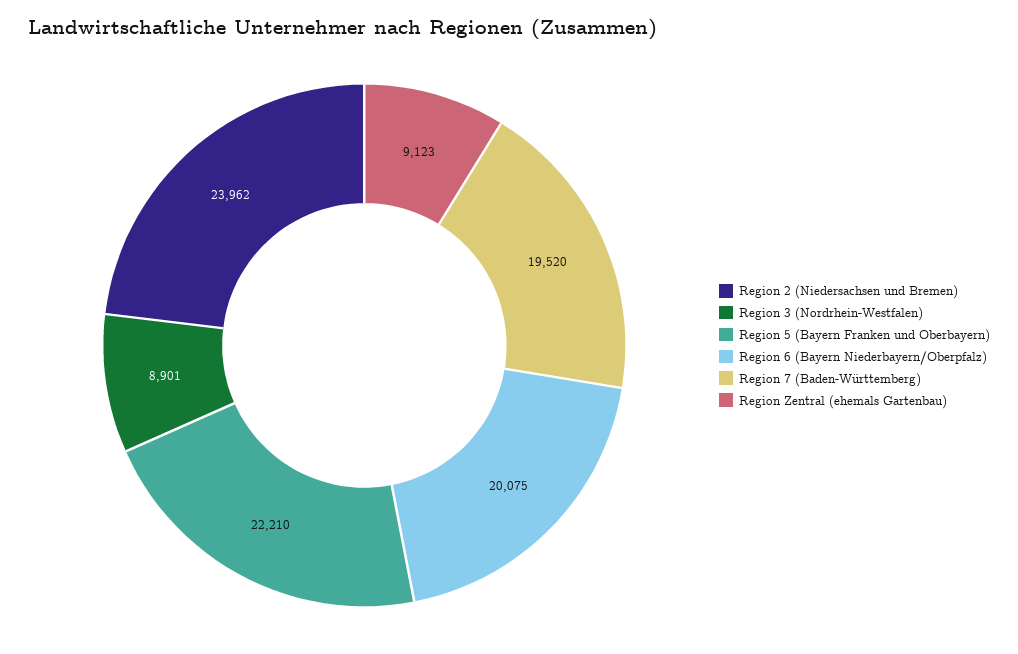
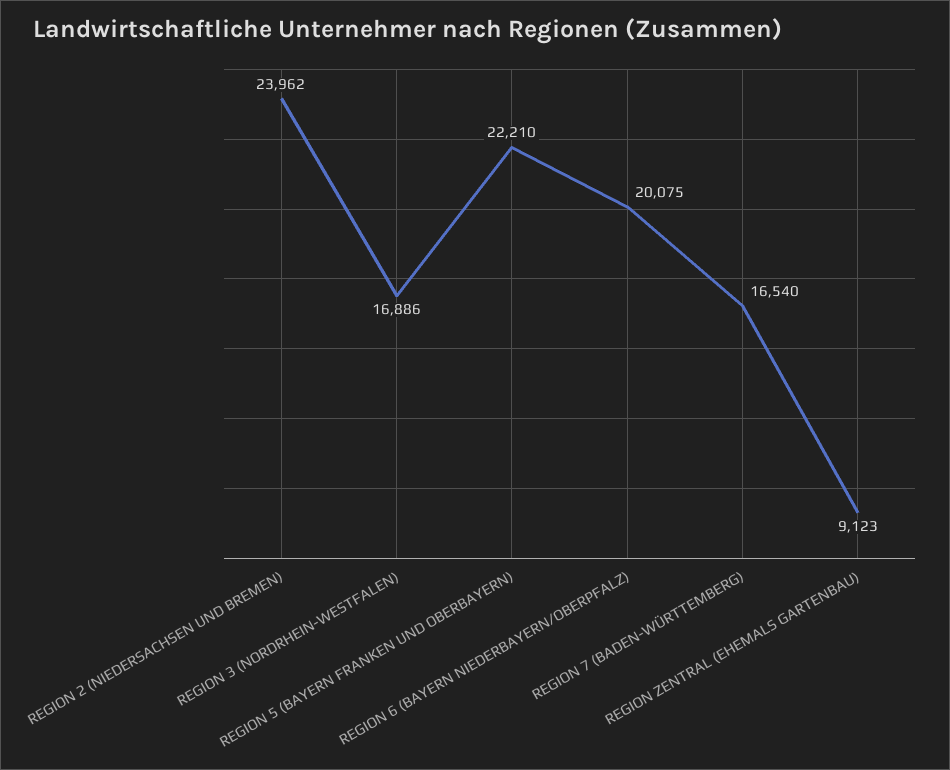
Region 3 (Nordrhein-Westfalen): 8901 -> 16886
Region 7 (Baden-Württemberg): 19520 -> 16540

